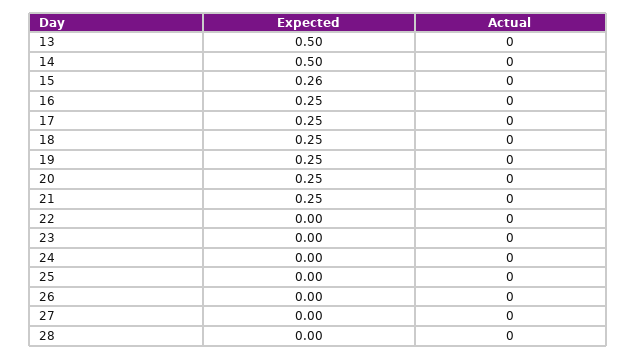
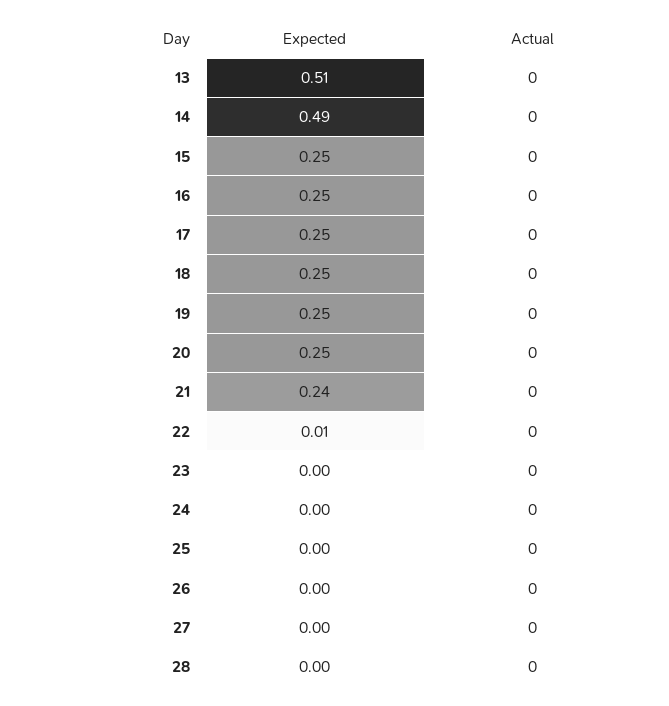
Expected, 13: 0.5 -> 0.51
Expected, 14: 0.5 -> 0.49
Expected, 15: 0.26 -> 0.25
Expected, 21: 0.25 -> 0.24
Expected, 22: 0 -> 0.01

